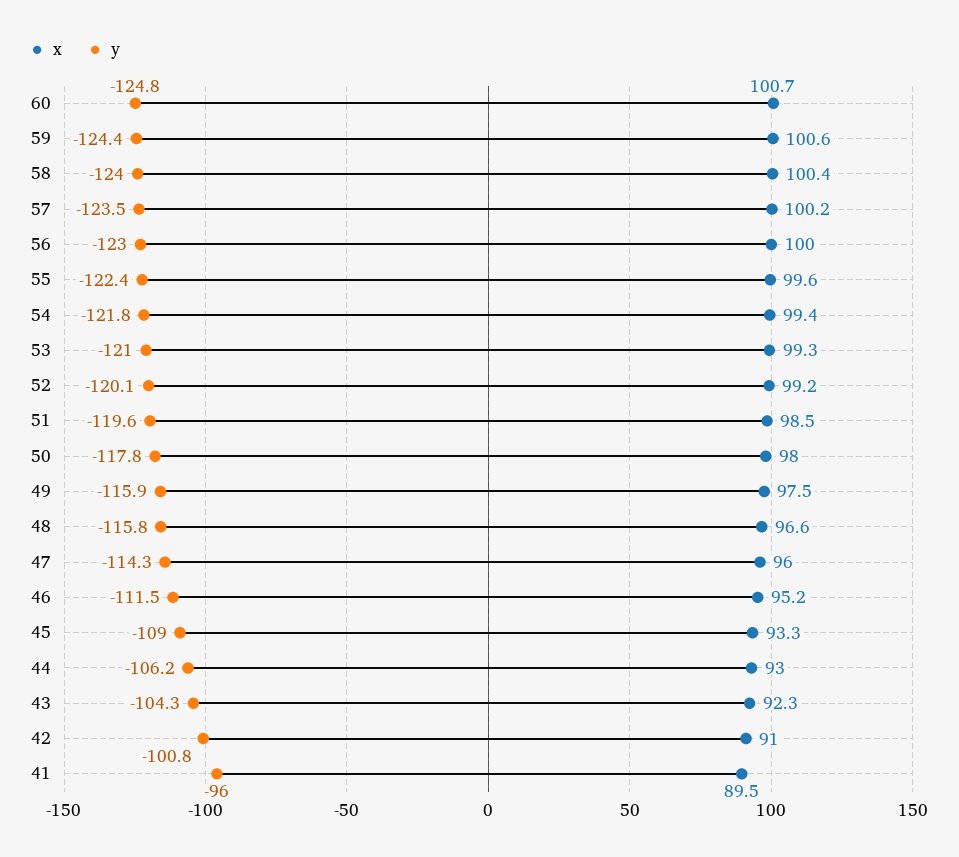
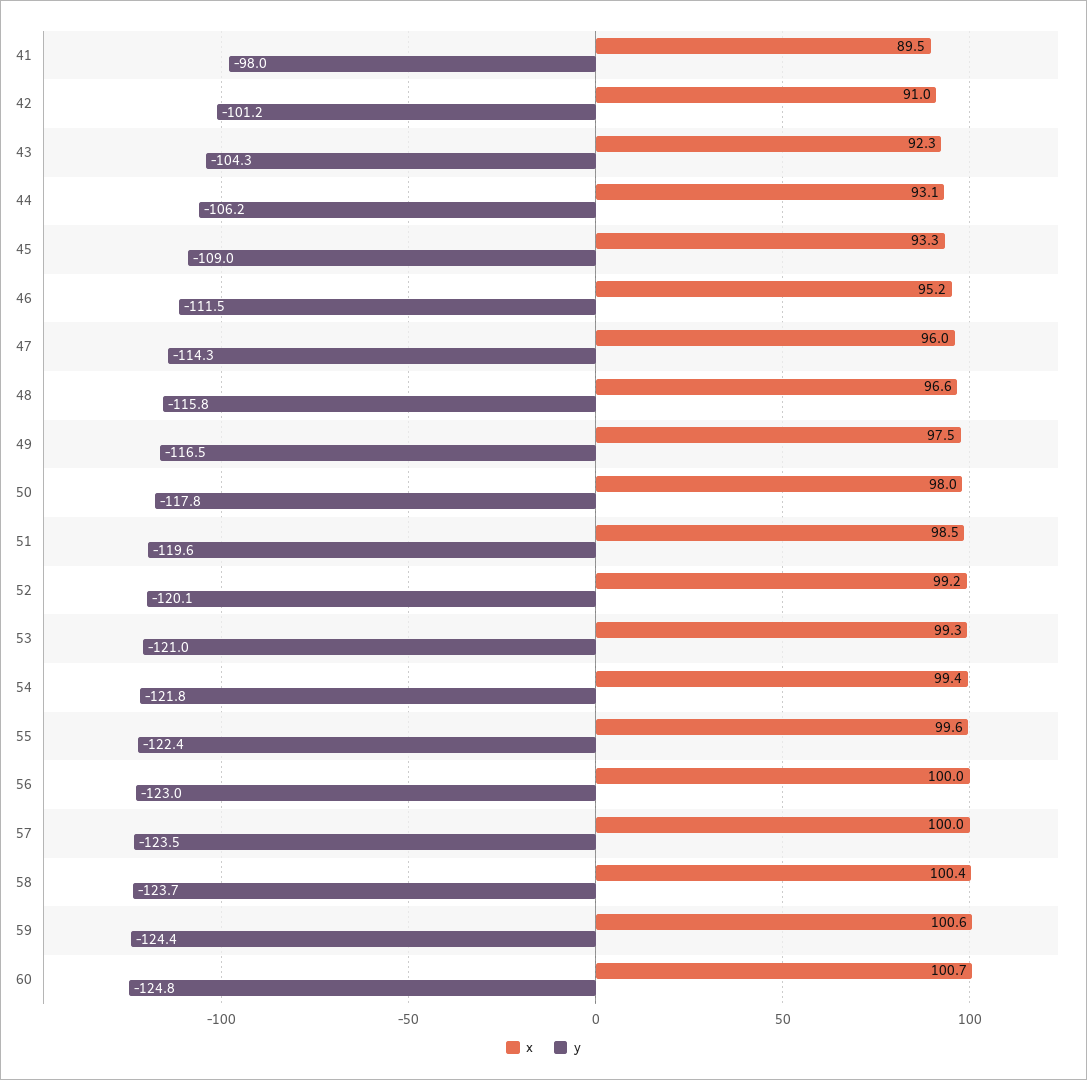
y, 58: -124 -> -123.7
x, 57: 100.2 -> 100
y, 49: -115.9 -> -116.5
x, 44: 93 -> 93.1
y, 42: -100.8 -> -101.2
y, 41: -96 -> -98

